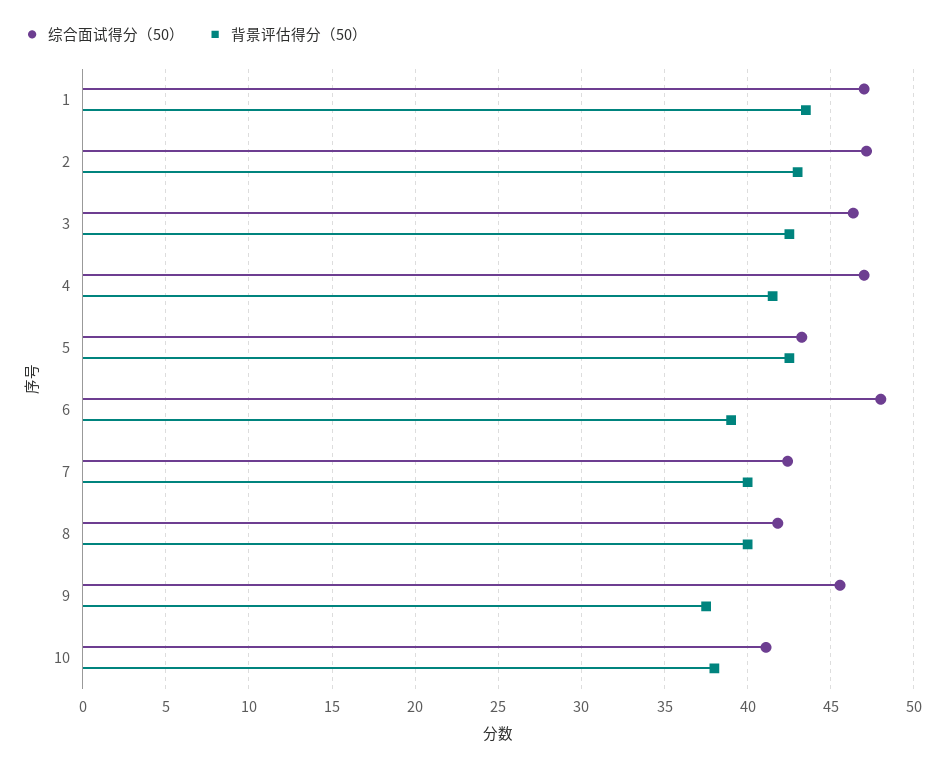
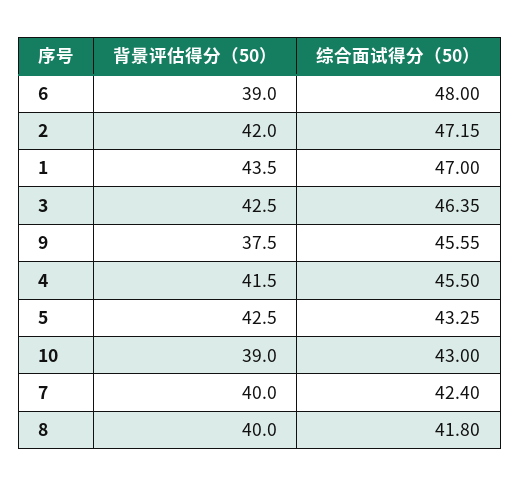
背景评估得分（50）, 2: 43 -> 42
综合面试得分（50）, 4: 47 -> 45.5
综合面试得分（50）, 10: 41 -> 43
背景评估得分（50）, 10: 38 -> 39

